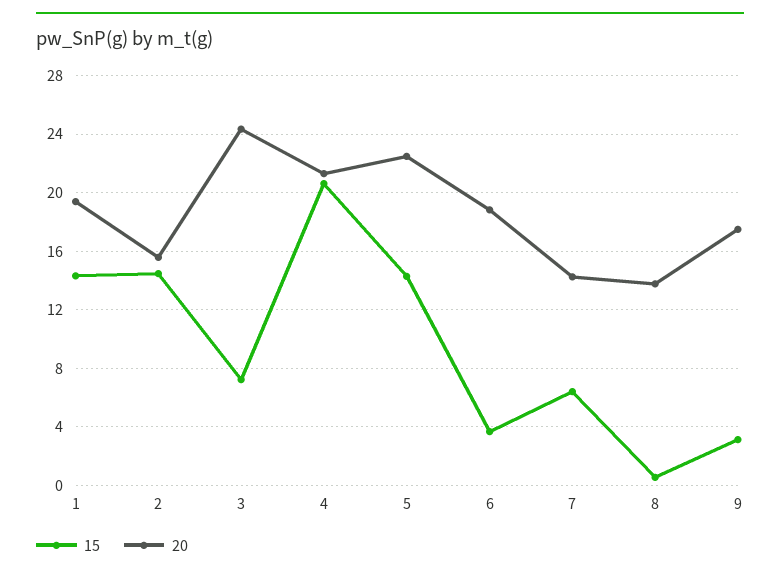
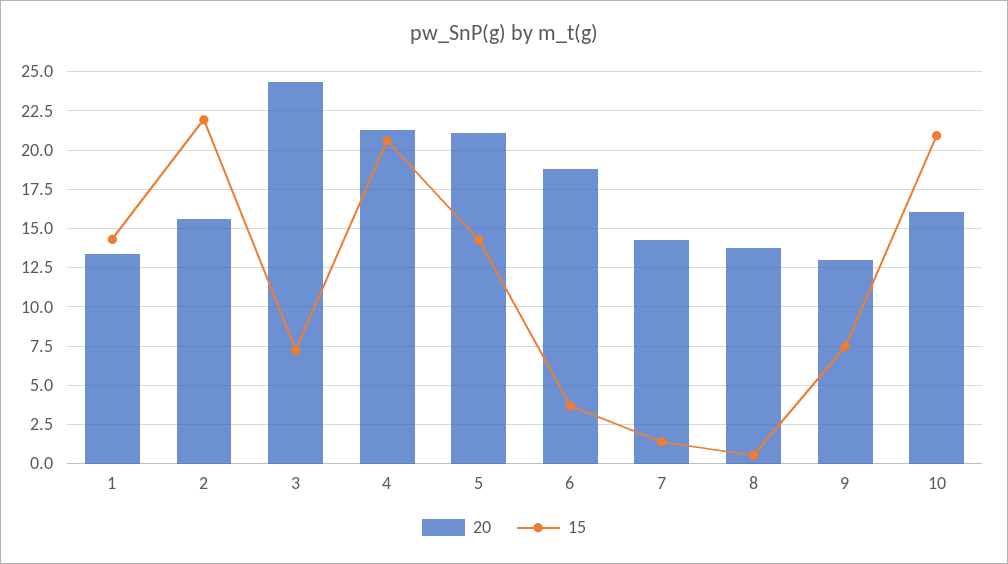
20, 1: 19.5 -> 13.5
15, 2: 14.5 -> 22
20, 5: 22.5 -> 21
15, 7: 6.5 -> 1.5
15, 9: 3 -> 7.5
20, 9: 17.5 -> 13
20, 10: none -> 16
15, 10: none -> 21

